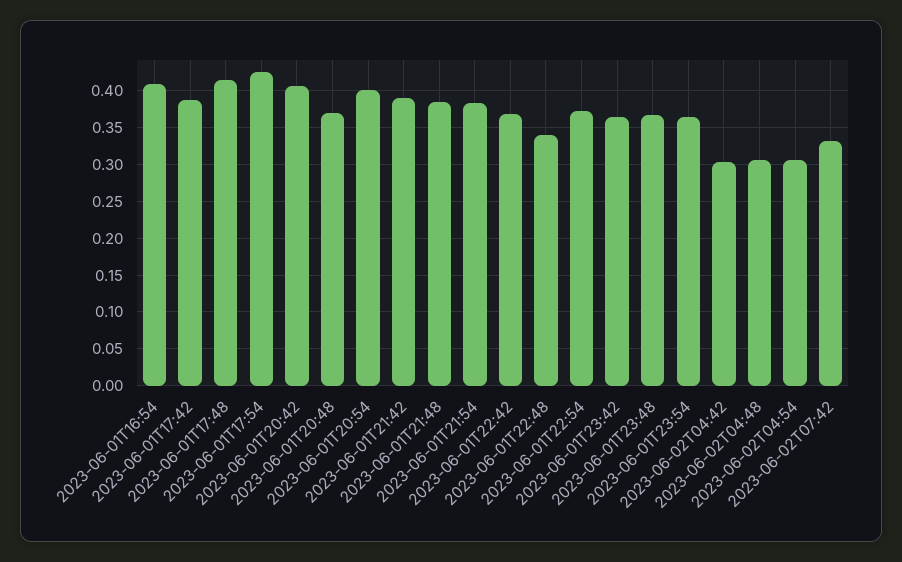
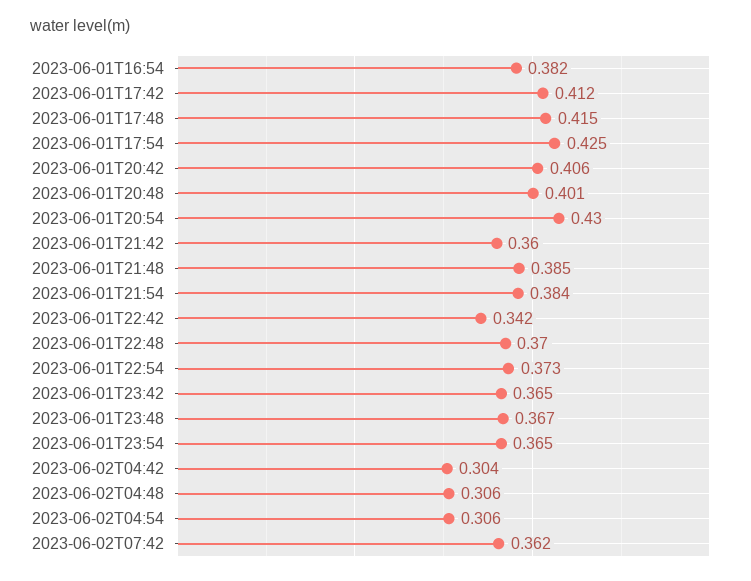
2023-06-01T16:54: 0.41 -> 0.382
2023-06-01T17:42: 0.39 -> 0.412
2023-06-01T20:48: 0.37 -> 0.401
2023-06-01T20:54: 0.4 -> 0.43
2023-06-01T21:42: 0.39 -> 0.36
2023-06-01T22:42: 0.37 -> 0.342
2023-06-01T22:48: 0.34 -> 0.37
2023-06-02T07:42: 0.33 -> 0.362

